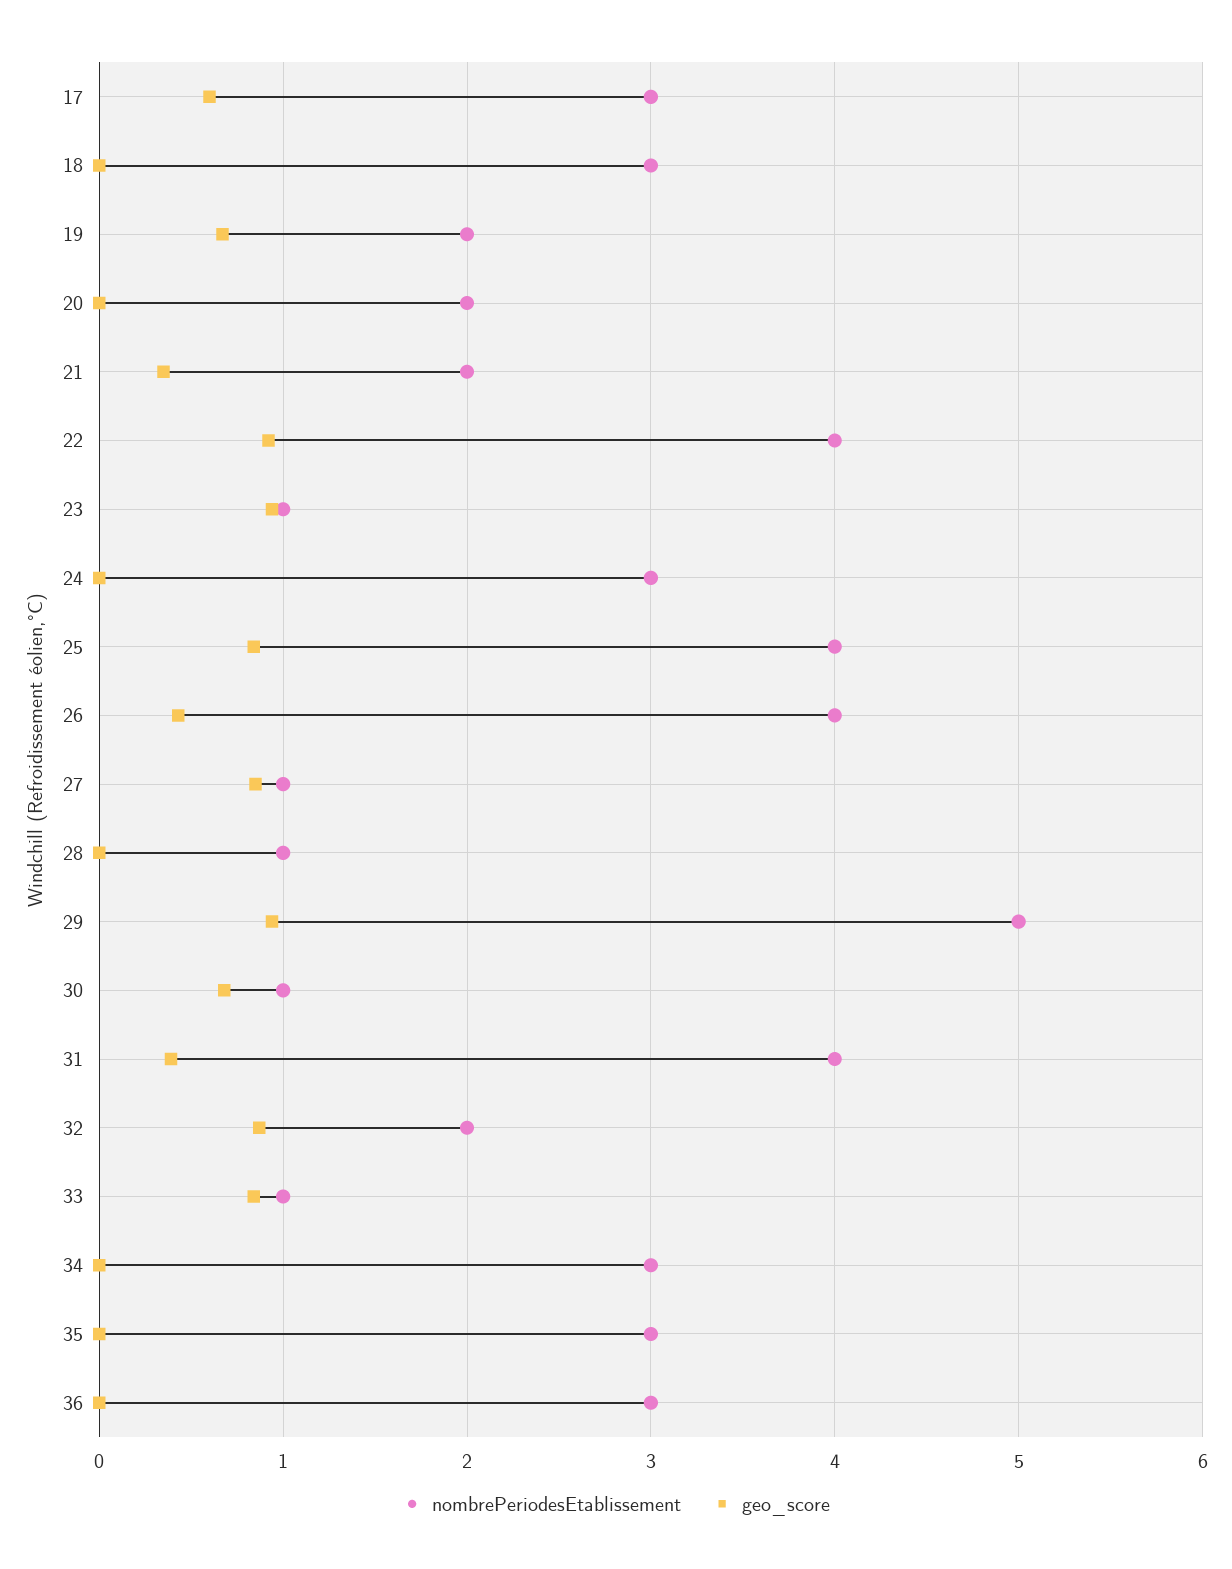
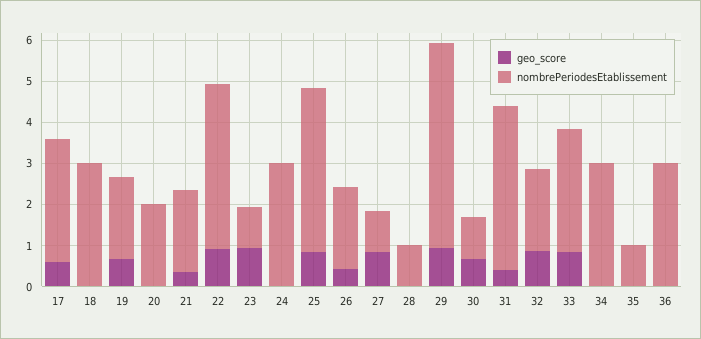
nombrePeriodesEtablissement, 26: 4 -> 2
nombrePeriodesEtablissement, 33: 1 -> 3
nombrePeriodesEtablissement, 35: 3 -> 1

